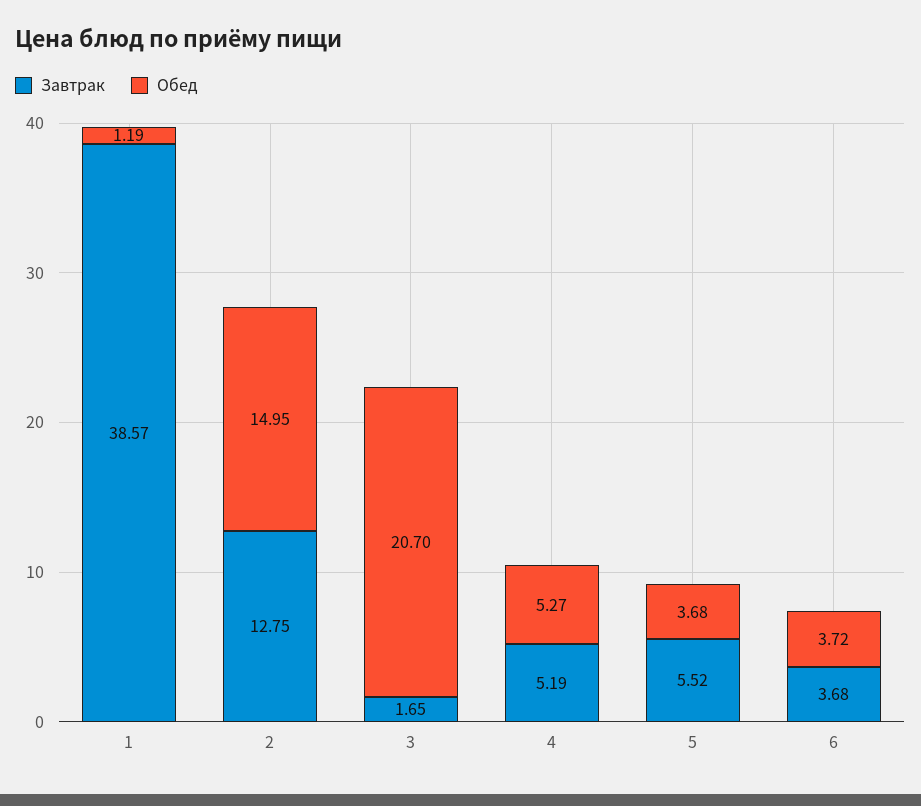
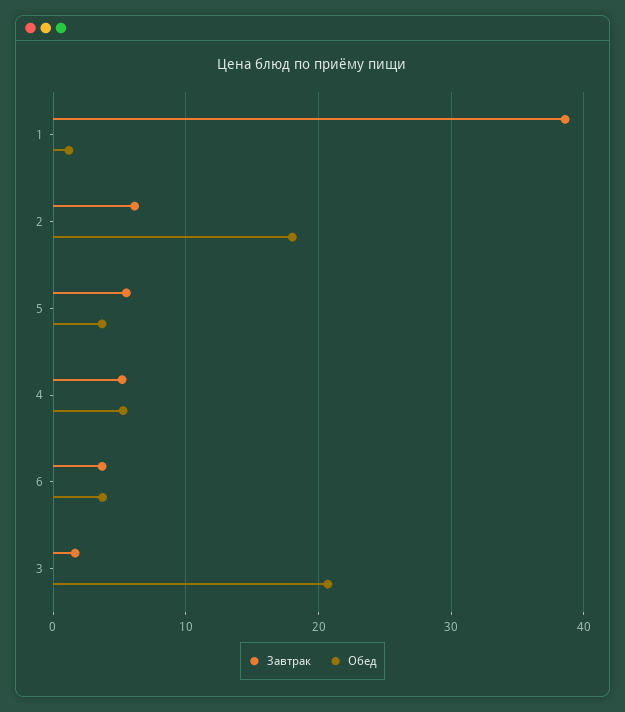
Завтрак, 2: 12.75 -> 6
Обед, 2: 14.95 -> 18

